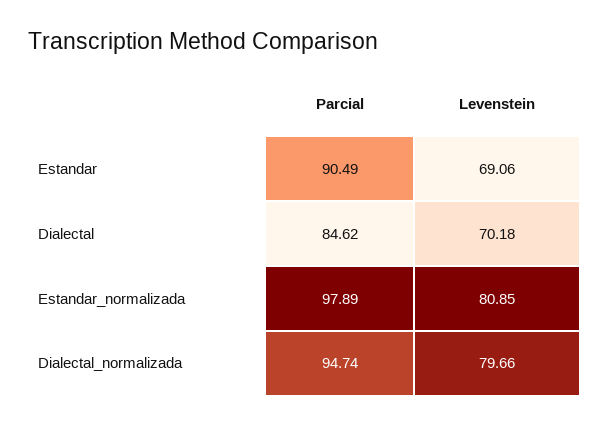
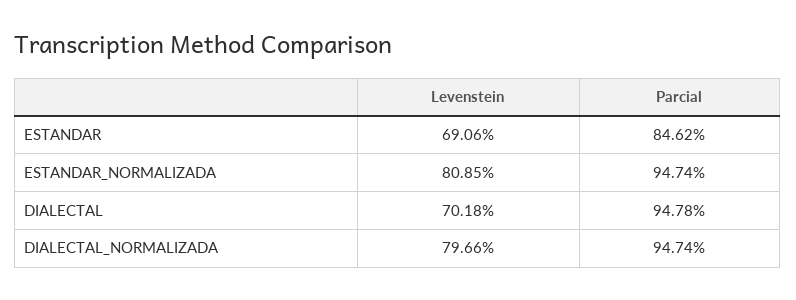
Parcial, Estandar: 90.49 -> 84.62
Parcial, Dialectal: 84.62 -> 94.78
Parcial, Estandar_normalizada: 97.89 -> 94.74

